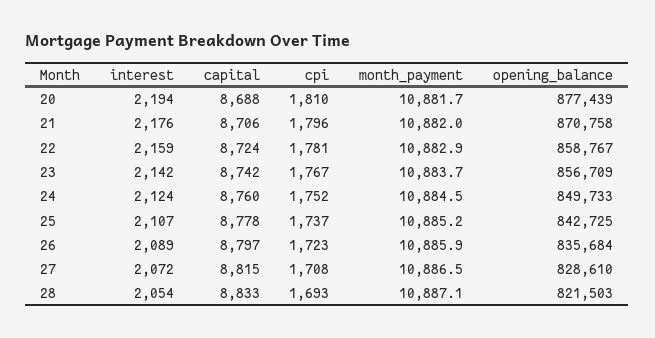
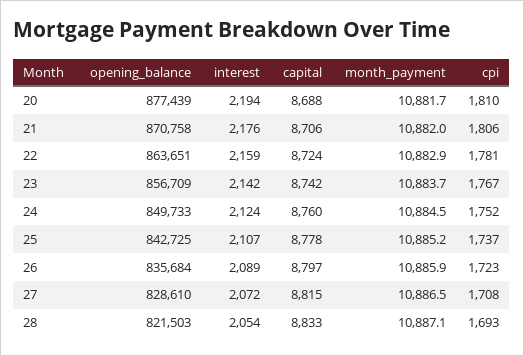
cpi, 21: 1796 -> 1806
opening_balance, 22: 858767 -> 863651

